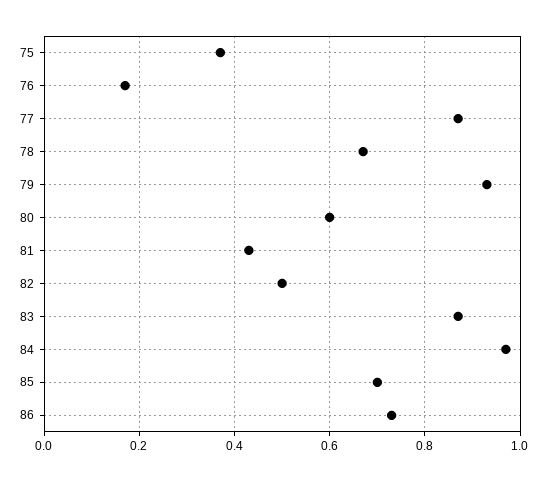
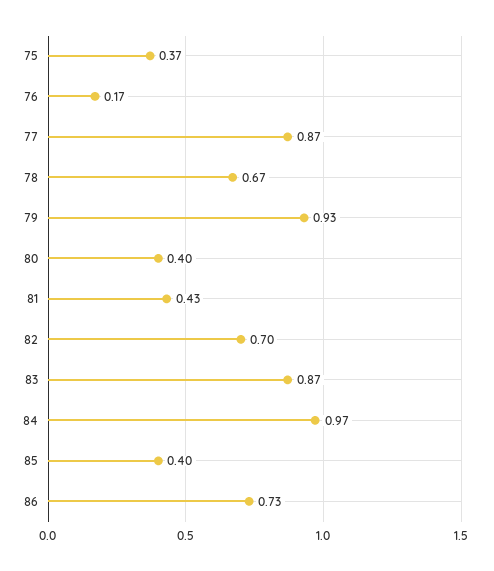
80: 0.6 -> 0.4
82: 0.5 -> 0.7
85: 0.7 -> 0.4

